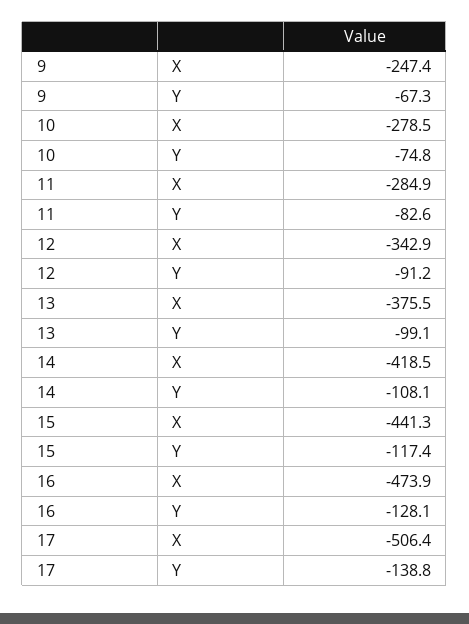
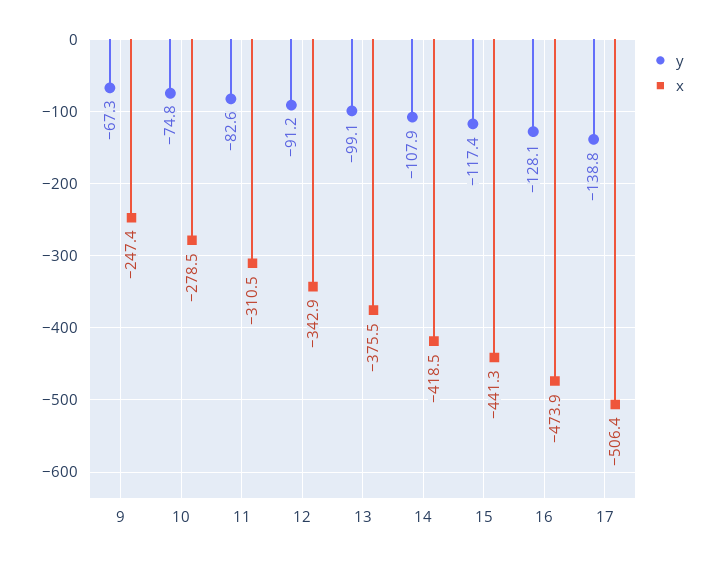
X, 11: -284.9 -> -310.5
Y, 14: -108.1 -> -107.9

